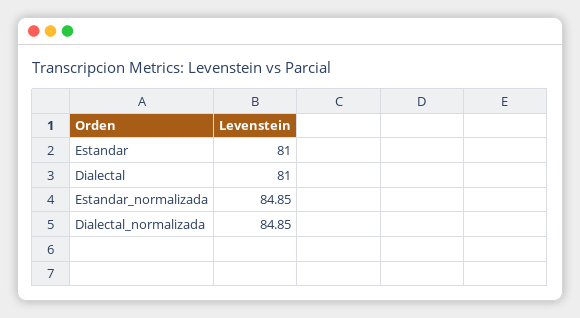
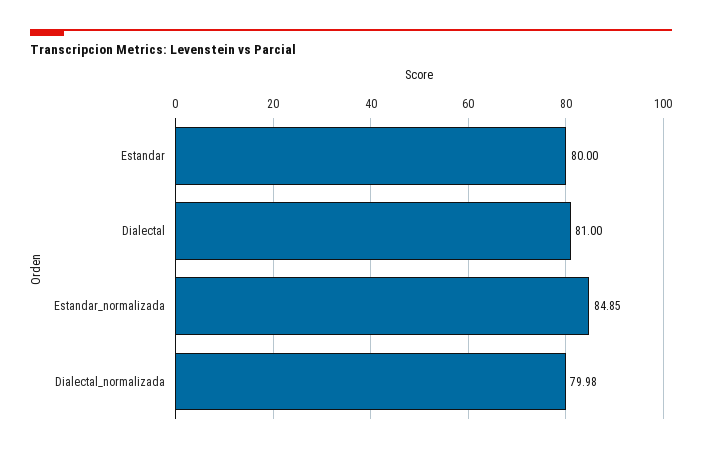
Estandar: 81 -> 80
Dialectal_normalizada: 84.85 -> 79.98

